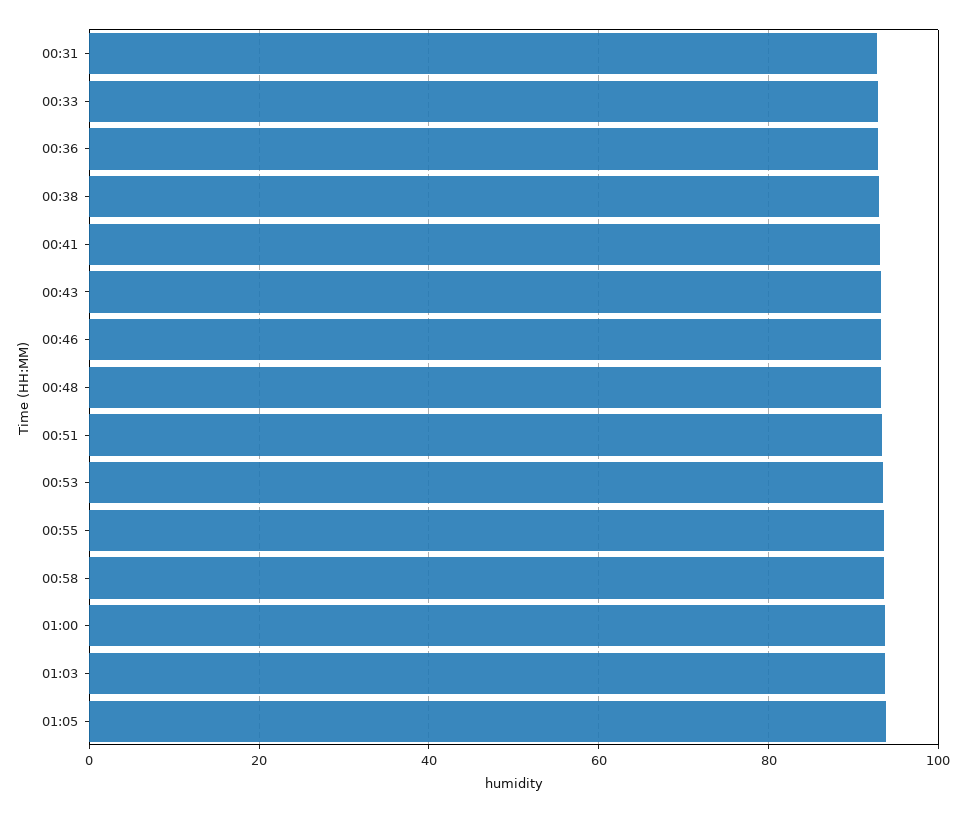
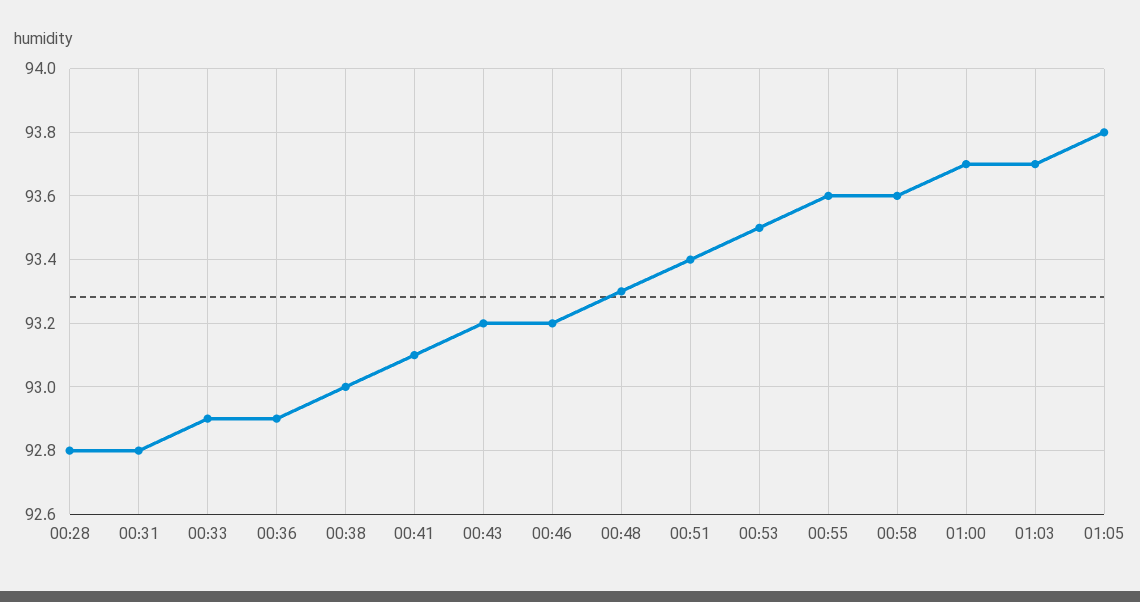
00:28: none -> 92.8

